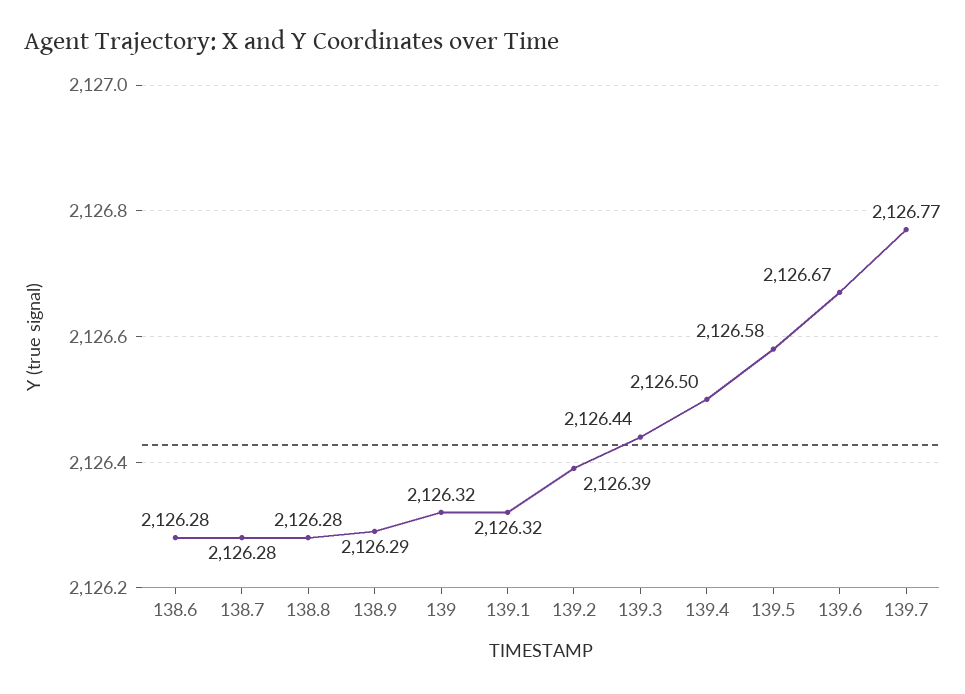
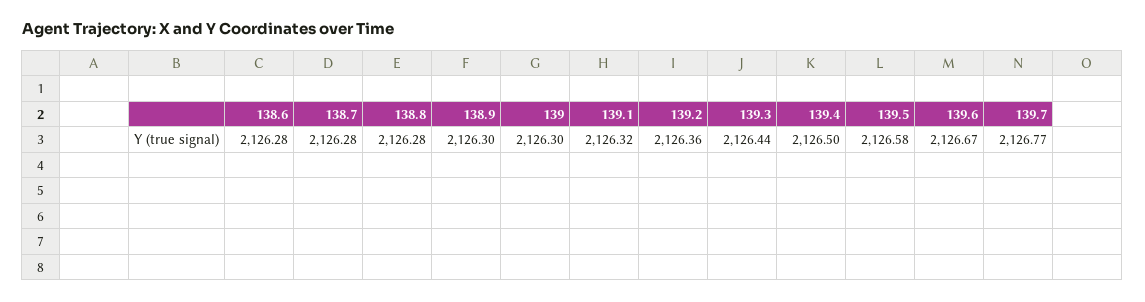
138.9: 2126.29 -> 2126.3
139: 2126.32 -> 2126.3
139.2: 2126.39 -> 2126.36

